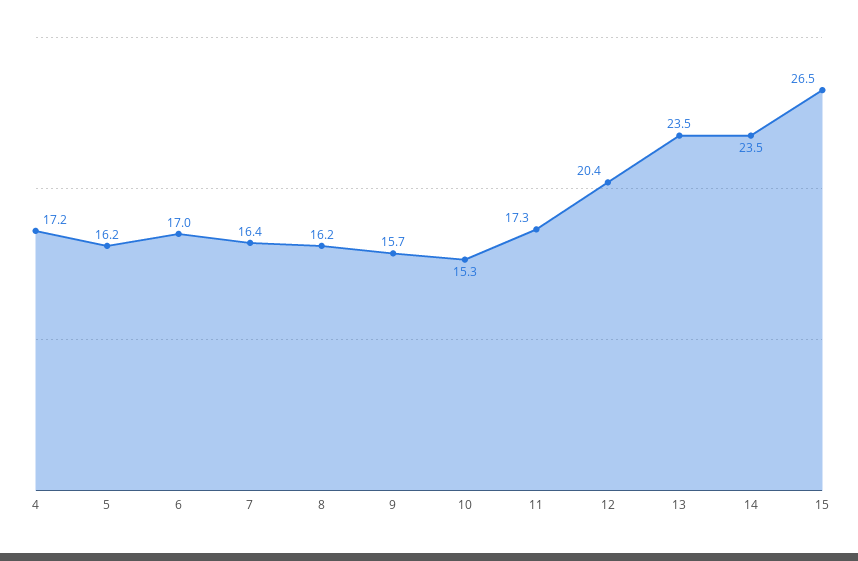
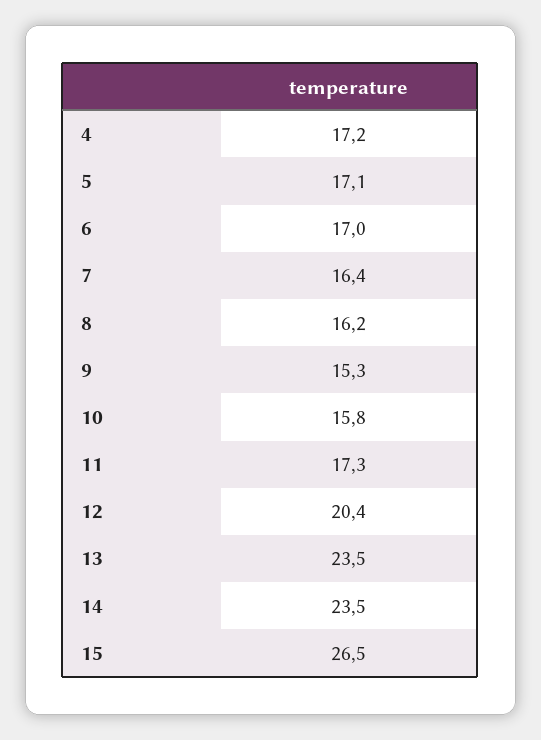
5: 16.2 -> 17.1
9: 15.7 -> 15.3
10: 15.3 -> 15.8

